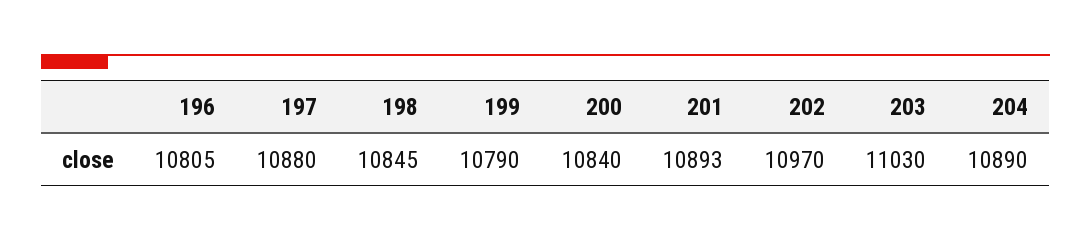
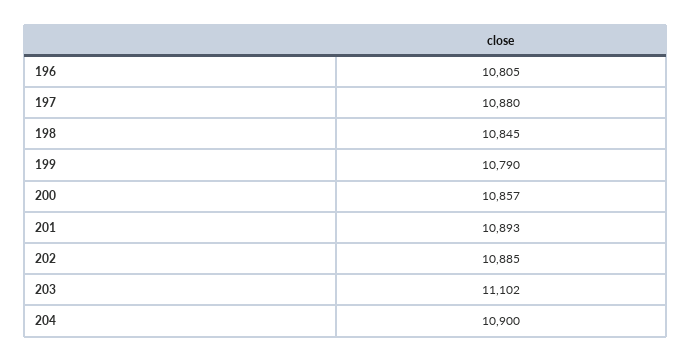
200: 10840 -> 10857
202: 10970 -> 10885
203: 11030 -> 11102
204: 10890 -> 10900

